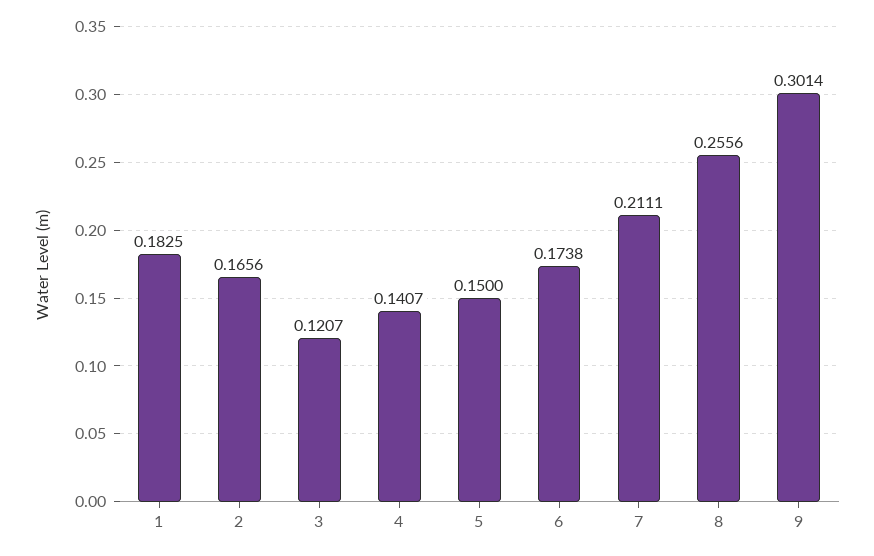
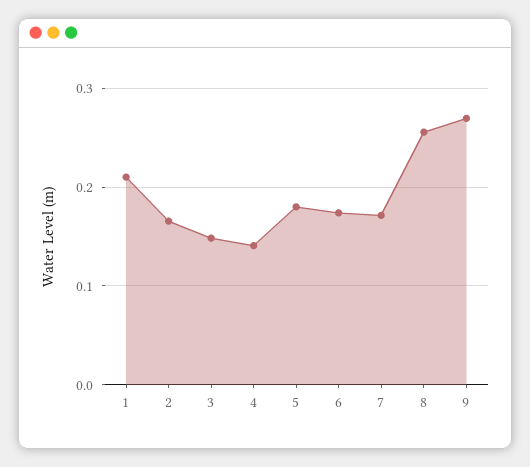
1: 0.1825 -> 0.21
3: 0.1207 -> 0.15
5: 0.15 -> 0.18
7: 0.2111 -> 0.17
9: 0.3014 -> 0.27

